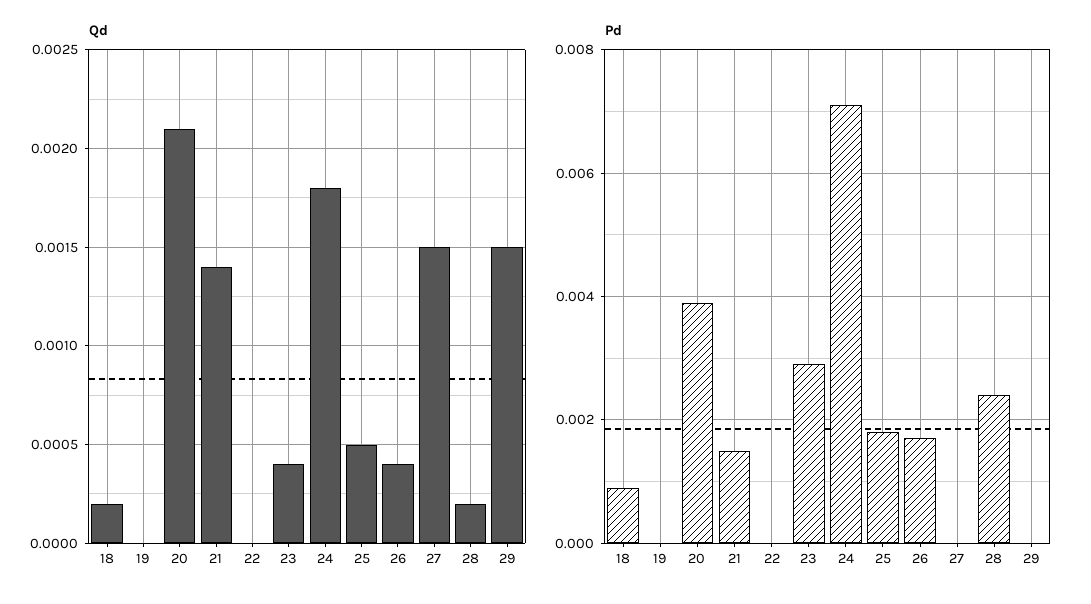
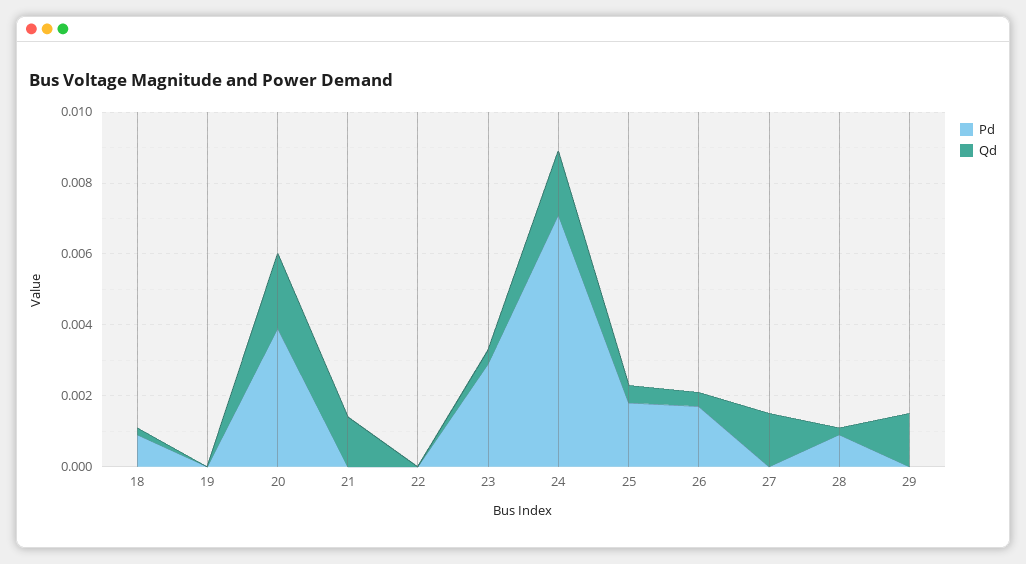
Pd, 21: 0.0015 -> 0
Pd, 28: 0.0025 -> 0.001

